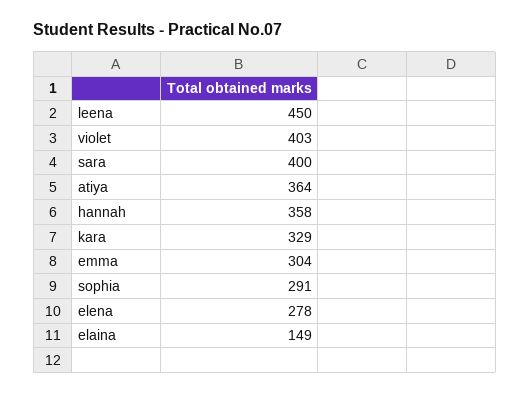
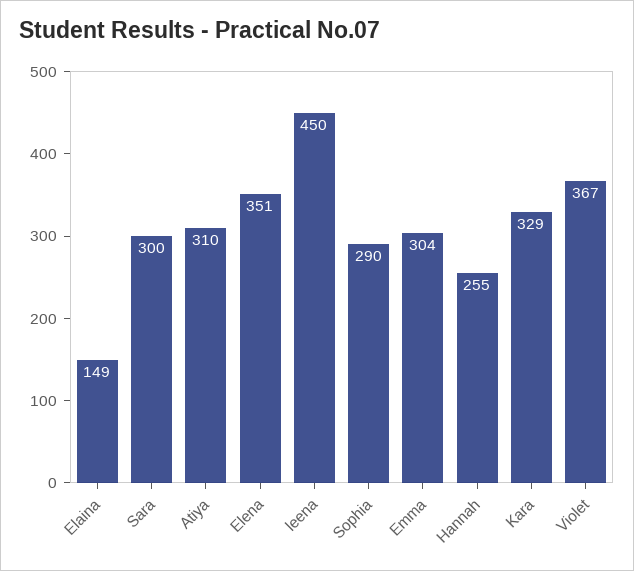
violet: 403 -> 367
sara: 400 -> 300
atiya: 364 -> 310
hannah: 358 -> 255
sophia: 291 -> 290
elena: 278 -> 351

